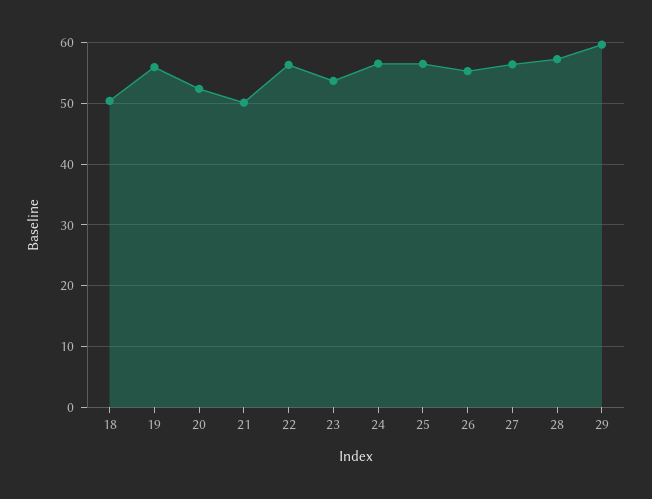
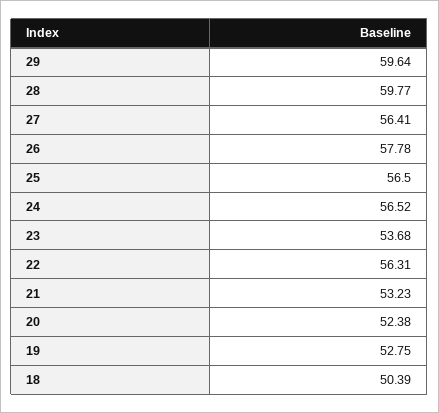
19: 56 -> 52.75
21: 50 -> 53.23
26: 55 -> 57.78
28: 57 -> 59.77

